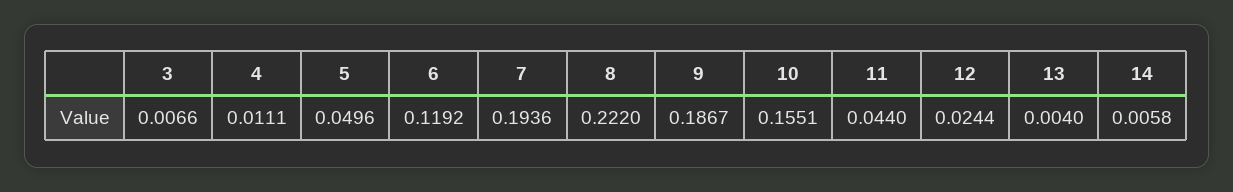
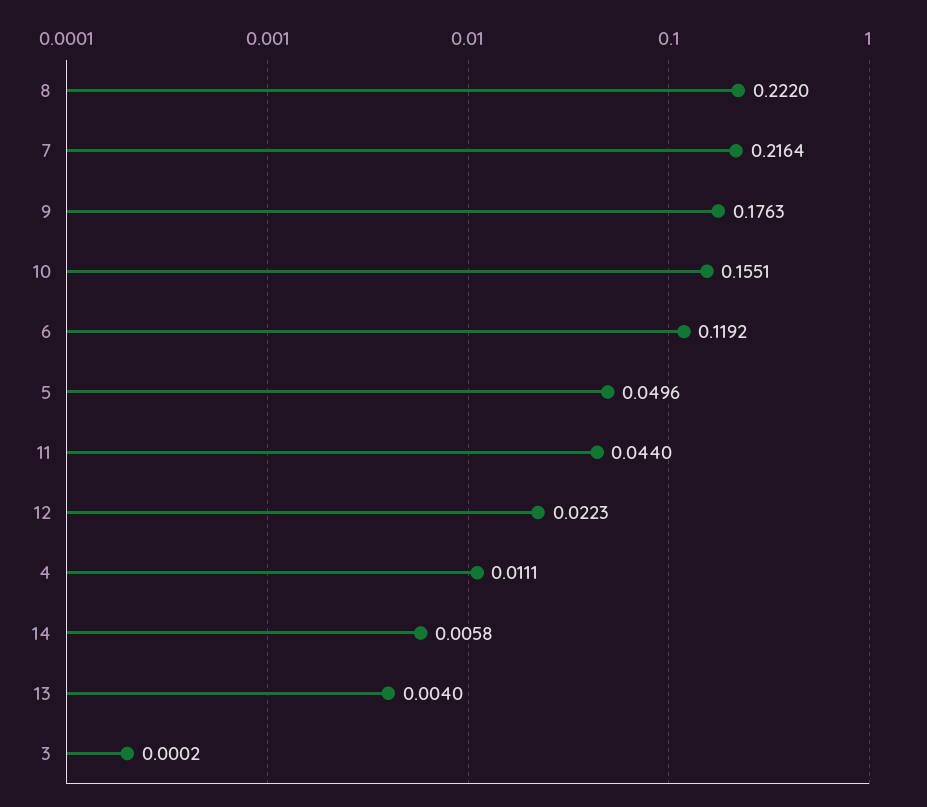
3: 0.0066 -> 0.0002
7: 0.1936 -> 0.2164
9: 0.1867 -> 0.1763
12: 0.0244 -> 0.0223

